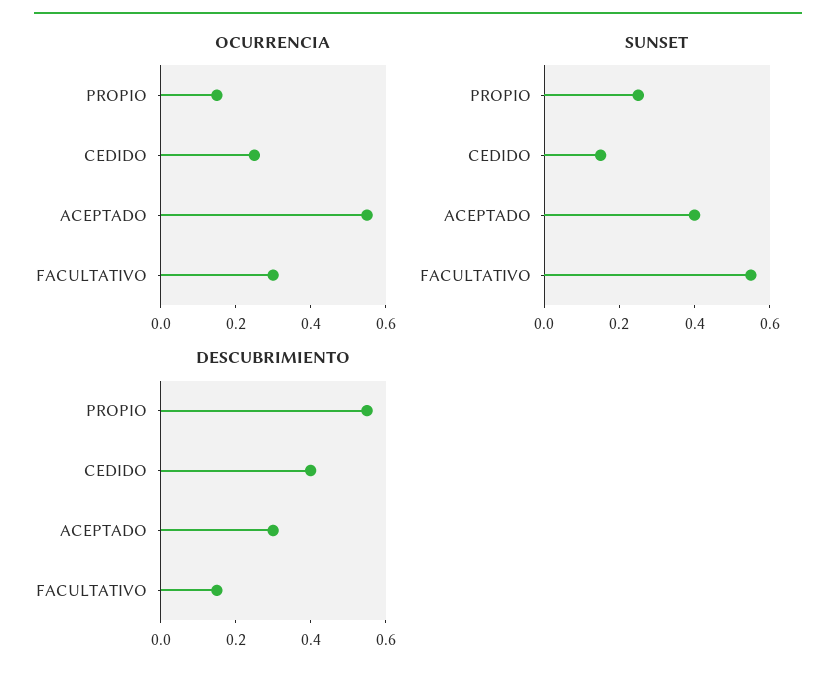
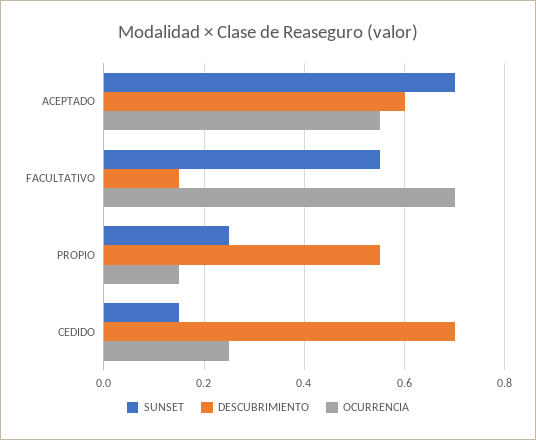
OCURRENCIA, FACULTATIVO: 0.3 -> 0.7
SUNSET, ACEPTADO: 0.4 -> 0.7
DESCUBRIMIENTO, CEDIDO: 0.4 -> 0.7
DESCUBRIMIENTO, ACEPTADO: 0.3 -> 0.6

